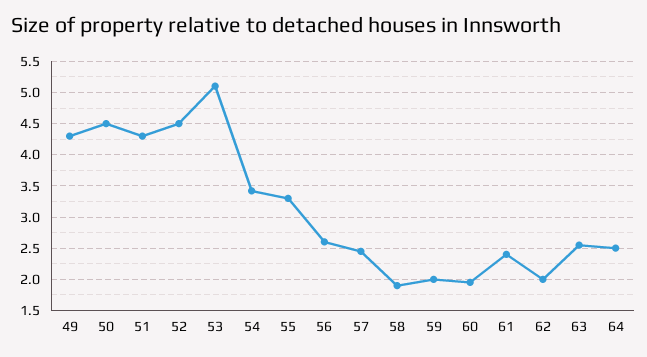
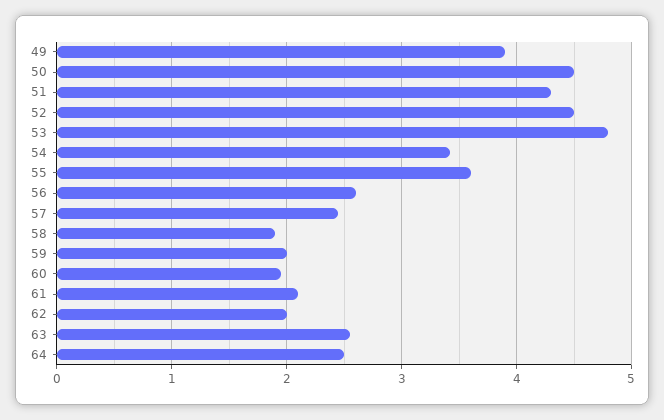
49: 4.3 -> 3.9
53: 5.1 -> 4.8
55: 3.3 -> 3.6
61: 2.4 -> 2.1

